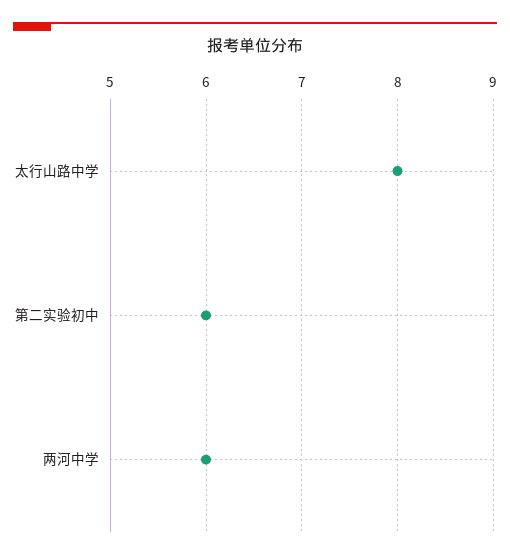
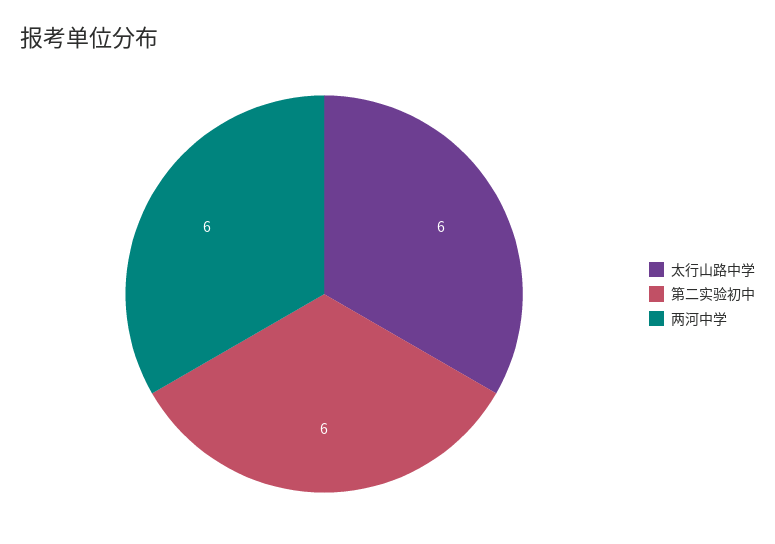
太行山路中学: 8 -> 6

